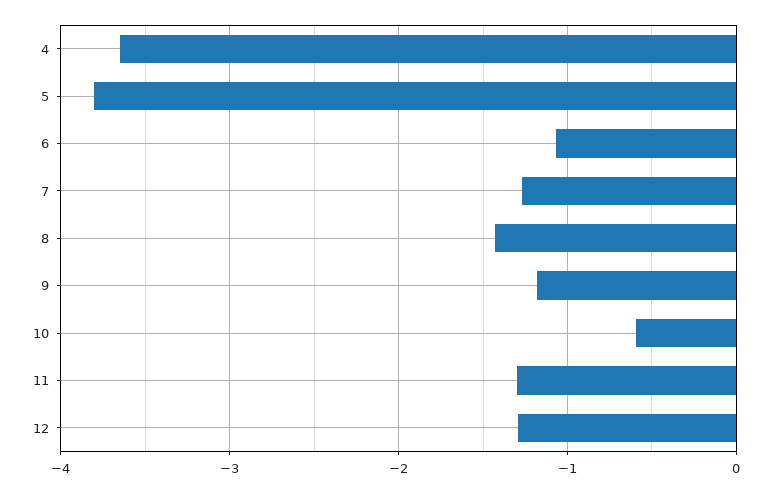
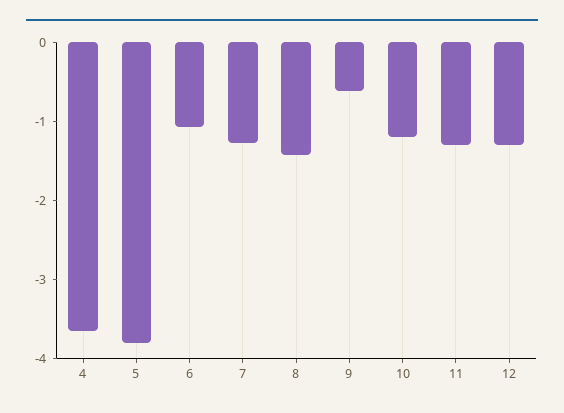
9: -1.2 -> -0.6
10: -0.6 -> -1.2

